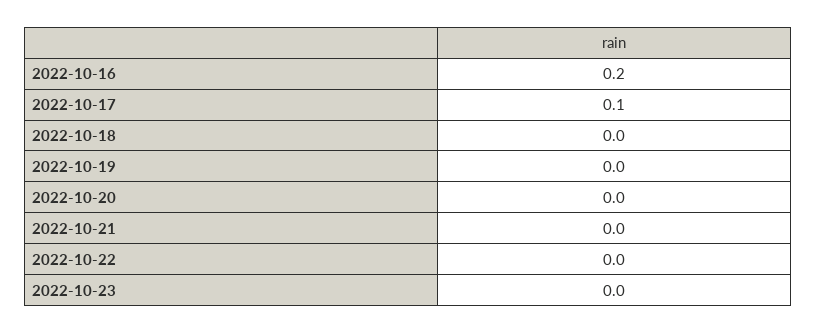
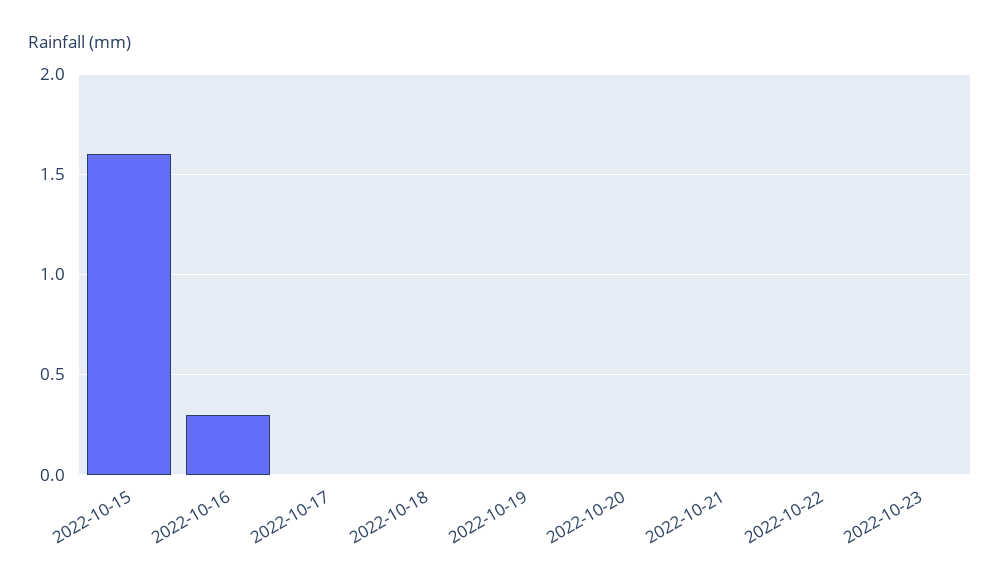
2022-10-16: 0.2 -> 0.3
2022-10-17: 0.1 -> 0
2022-10-15: none -> 1.6

